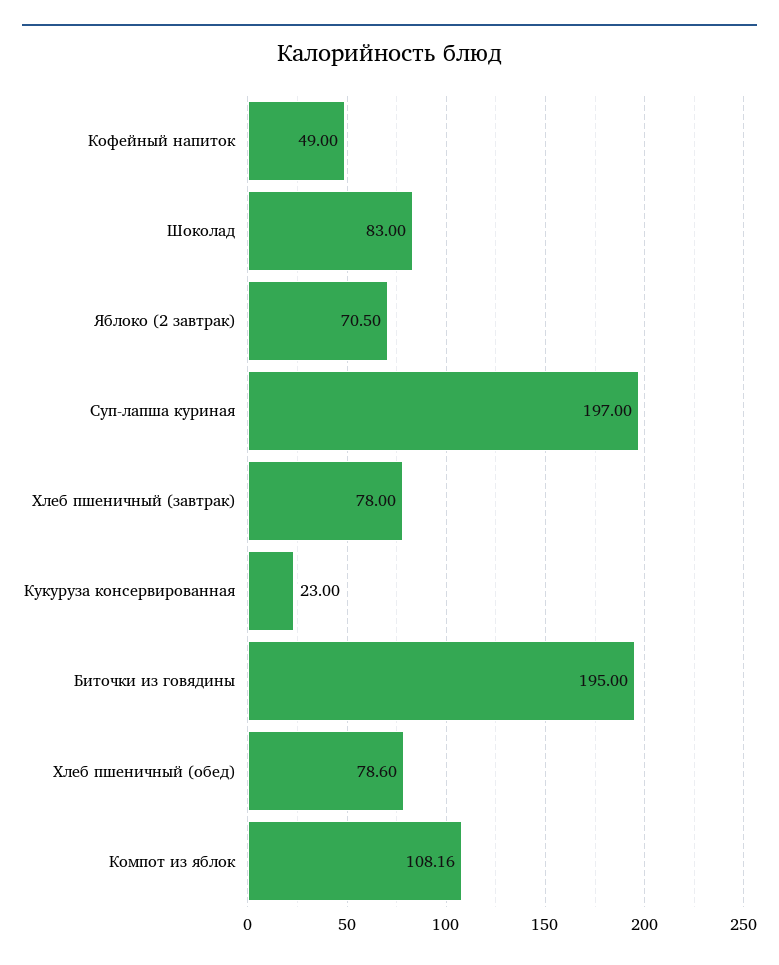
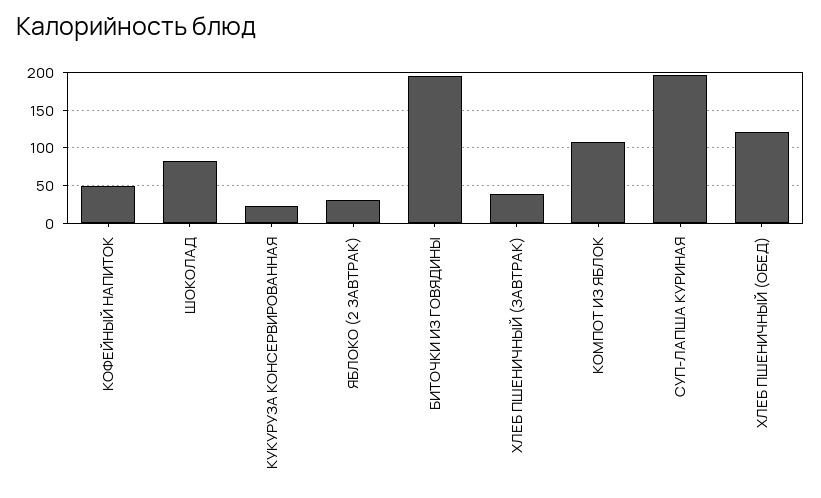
Яблоко (2 завтрак): 70.5 -> 30
Хлеб пшеничный (завтрак): 78 -> 40
Хлеб пшеничный (обед): 78.6 -> 120

